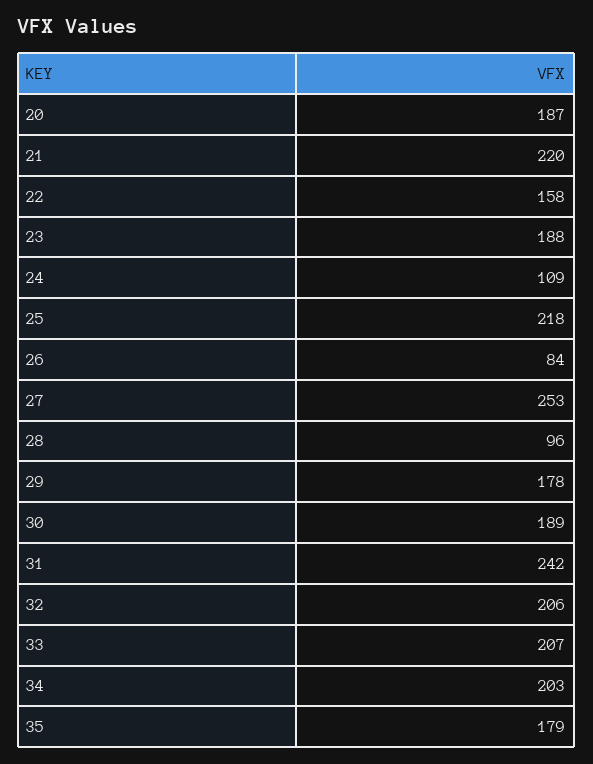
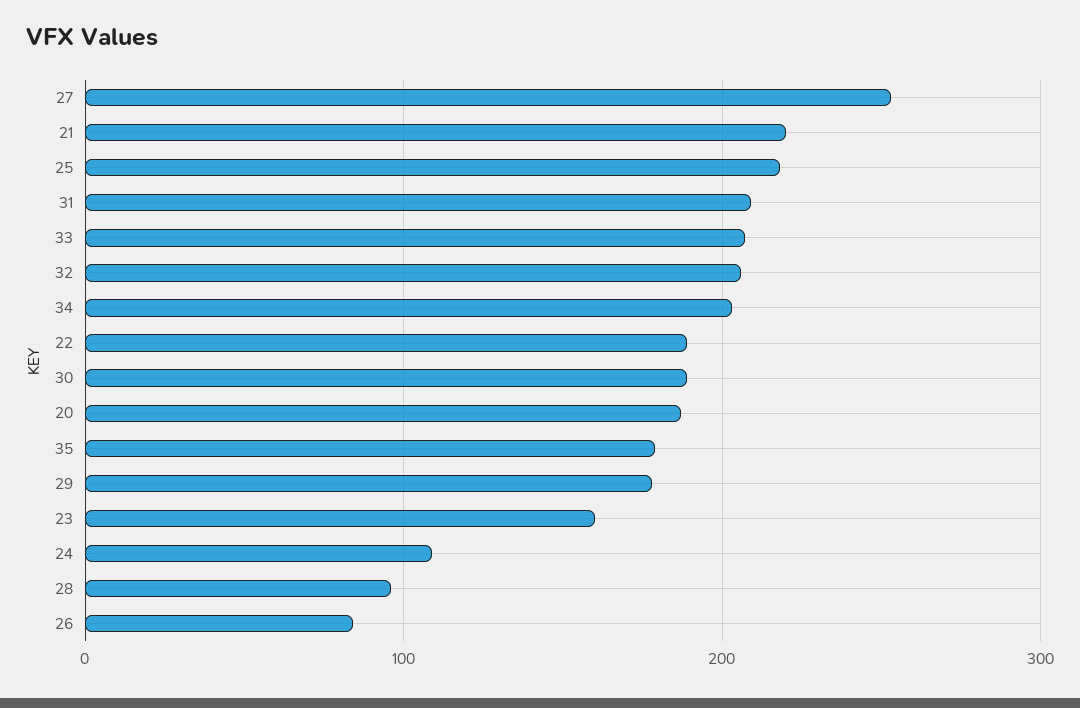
22: 158 -> 190
23: 188 -> 160
31: 242 -> 210

